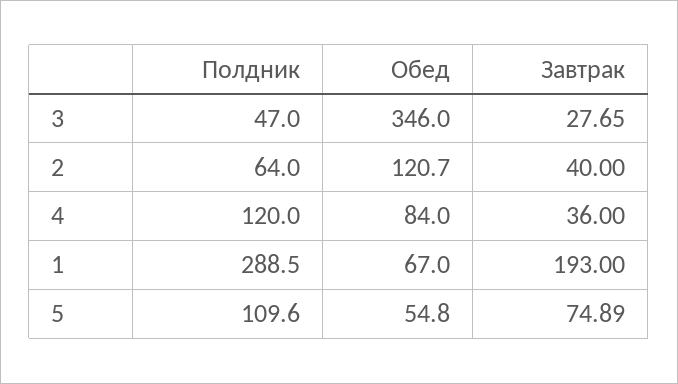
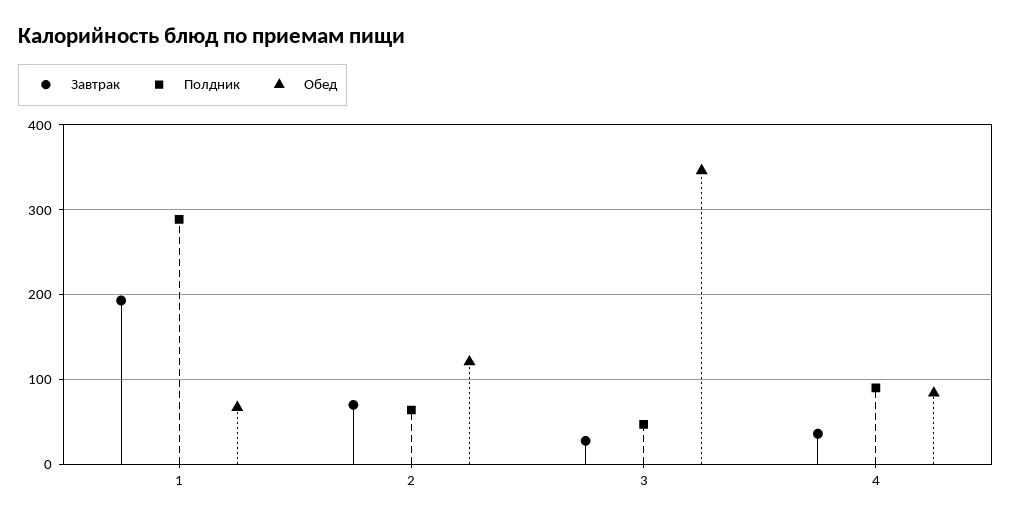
Завтрак, 2: 40 -> 70
Полдник, 4: 120 -> 90
Полдник, 5: 109.6 -> none
Обед, 5: 54.8 -> none
Завтрак, 5: 74.89 -> none

